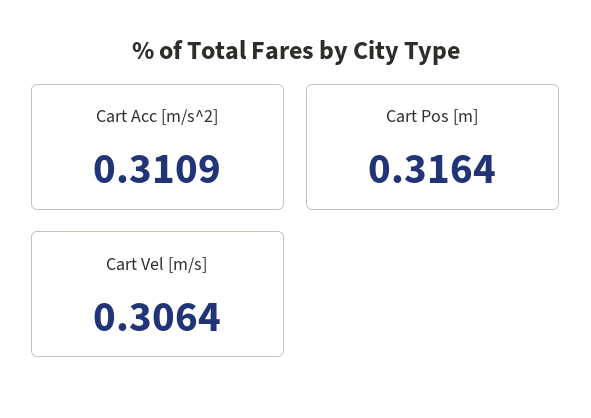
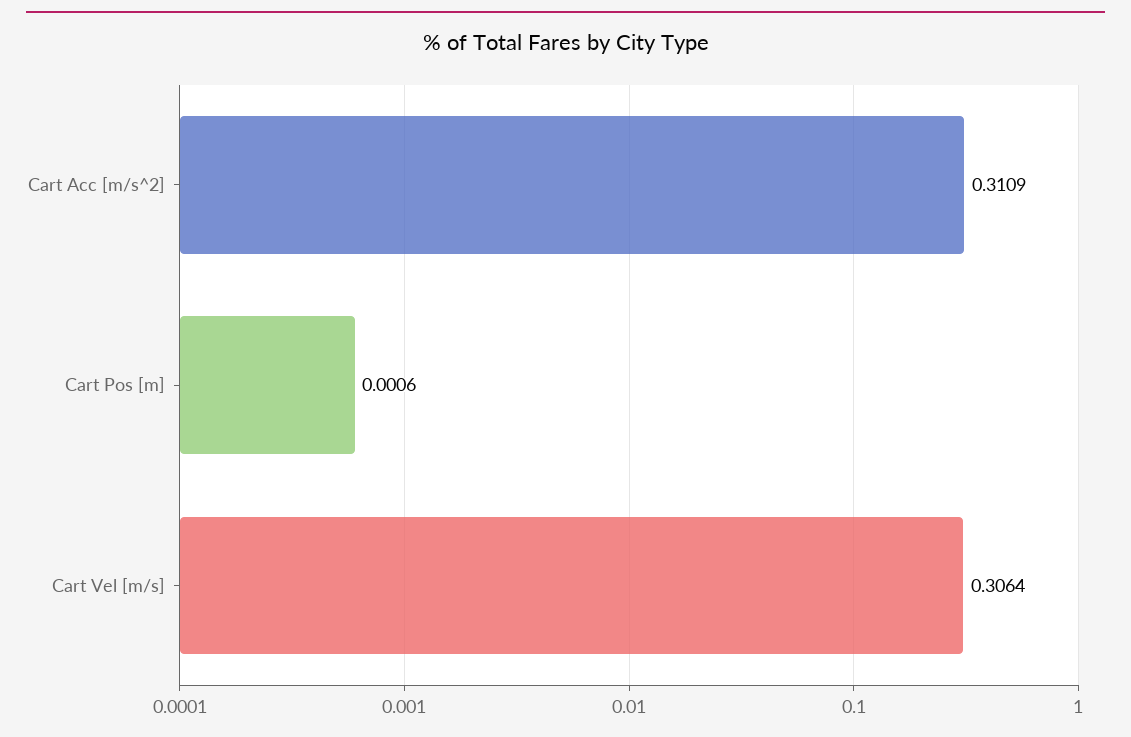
Cart Pos [m]: 0.3164 -> 0.0006

